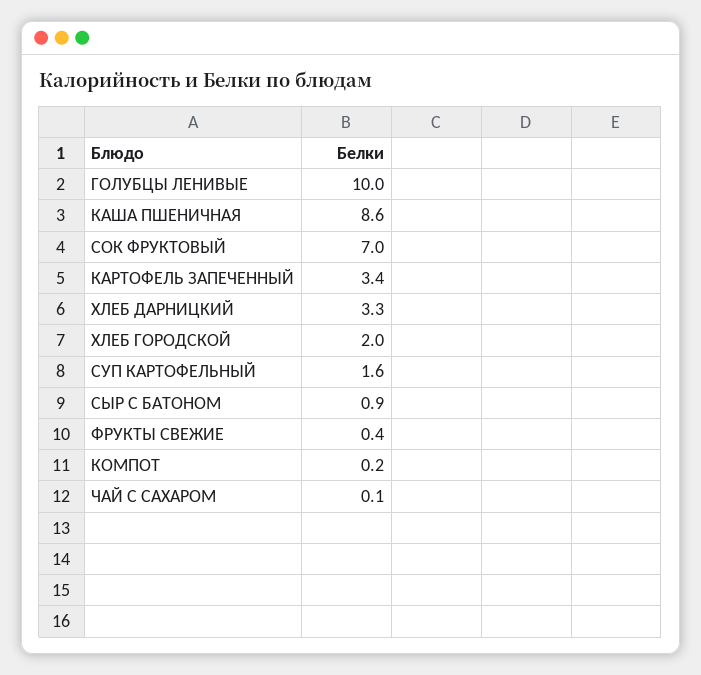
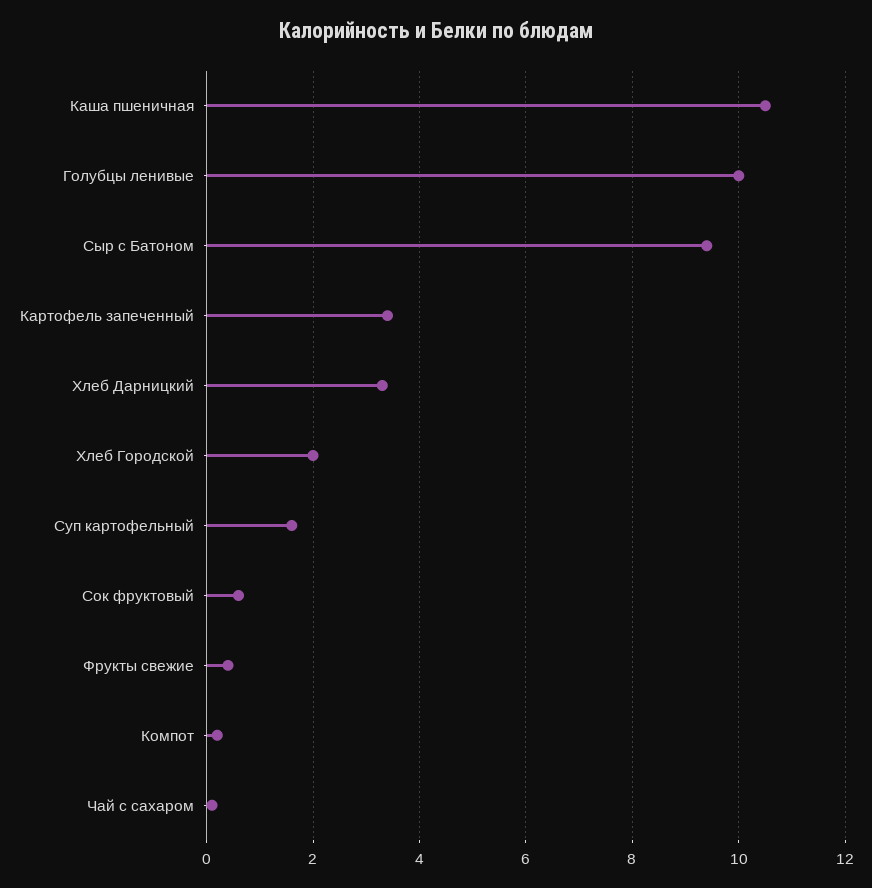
КАША ПШЕНИЧНАЯ: 8.6 -> 10.5
СОК ФРУКТОВЫЙ: 7 -> 0.5
СЫР С БАТОНОМ: 0.9 -> 9.5

